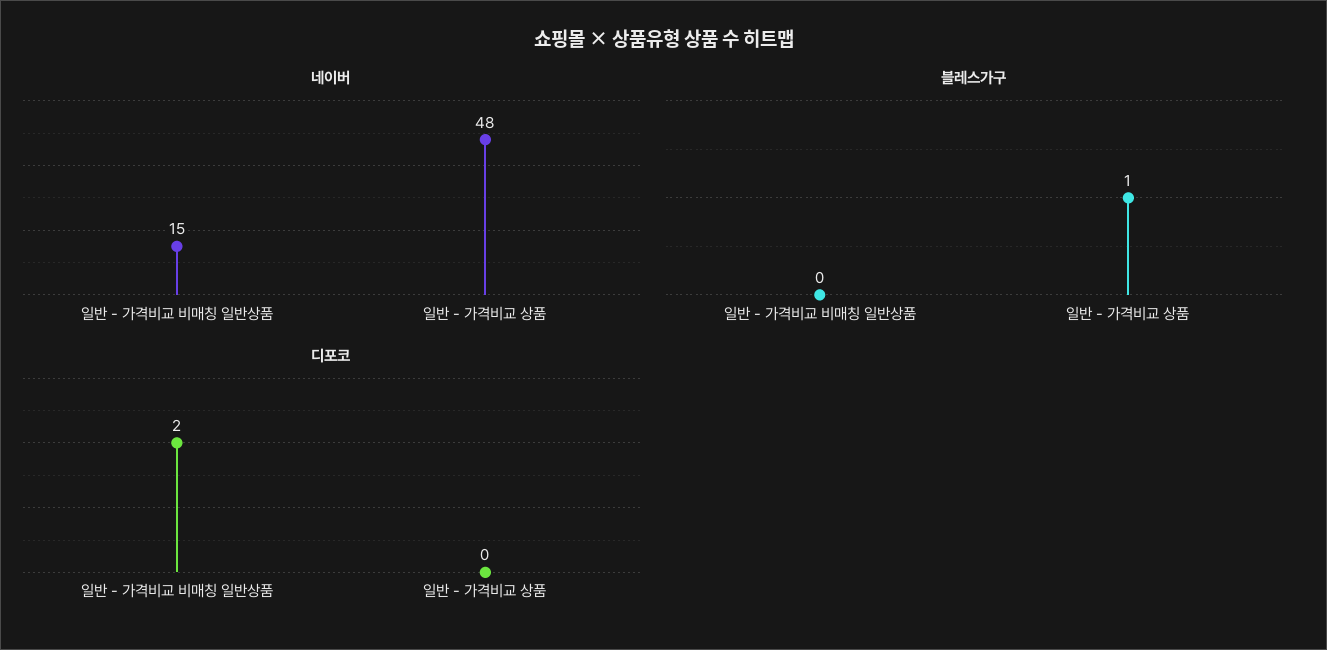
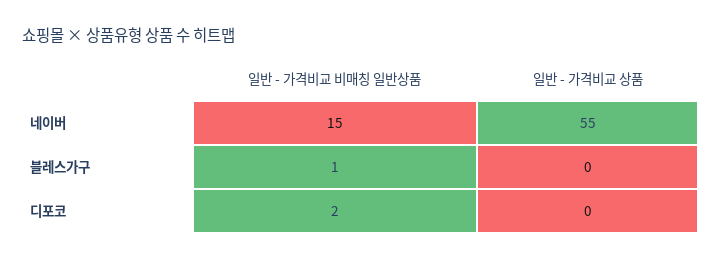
네이버, 일반 - 가격비교 상품: 48 -> 55
블레스가구, 일반 - 가격비교 비매칭 일반상품: 0 -> 1
블레스가구, 일반 - 가격비교 상품: 1 -> 0

